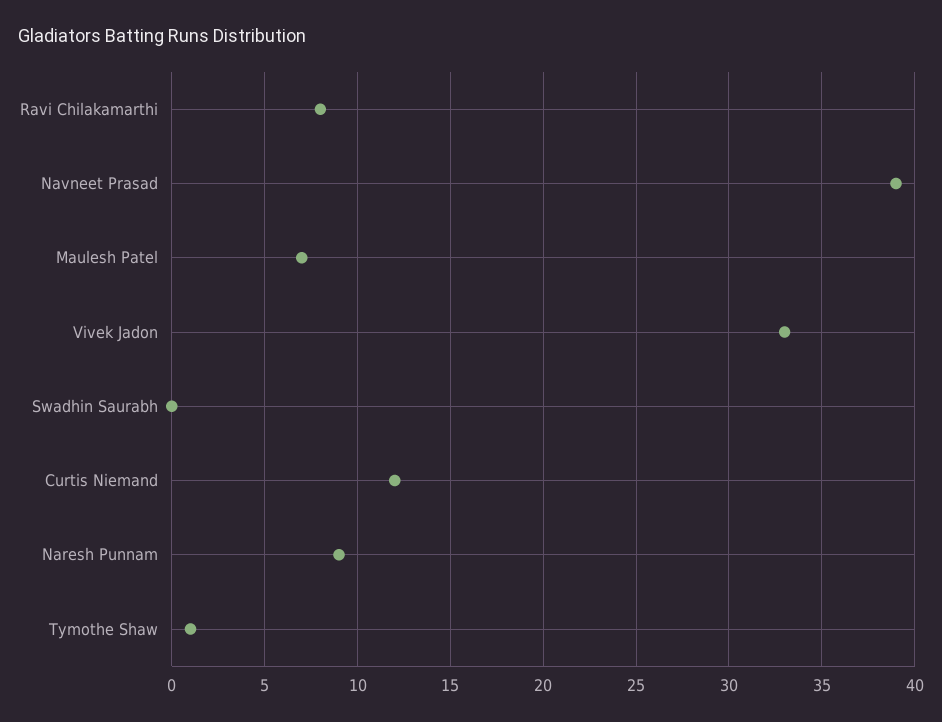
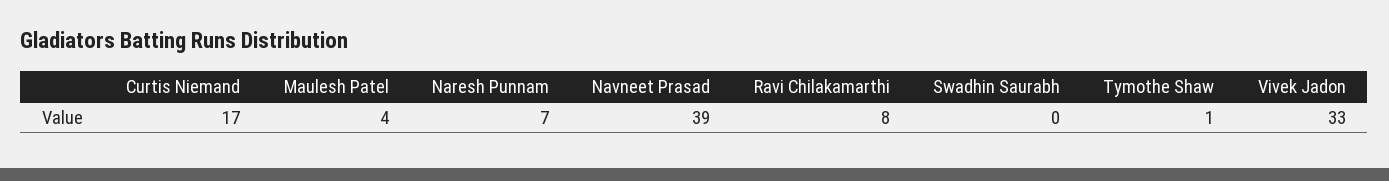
Maulesh Patel: 7 -> 4
Curtis Niemand: 12 -> 17
Naresh Punnam: 9 -> 7

